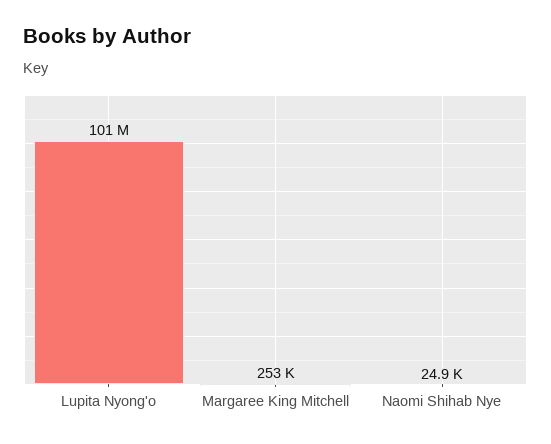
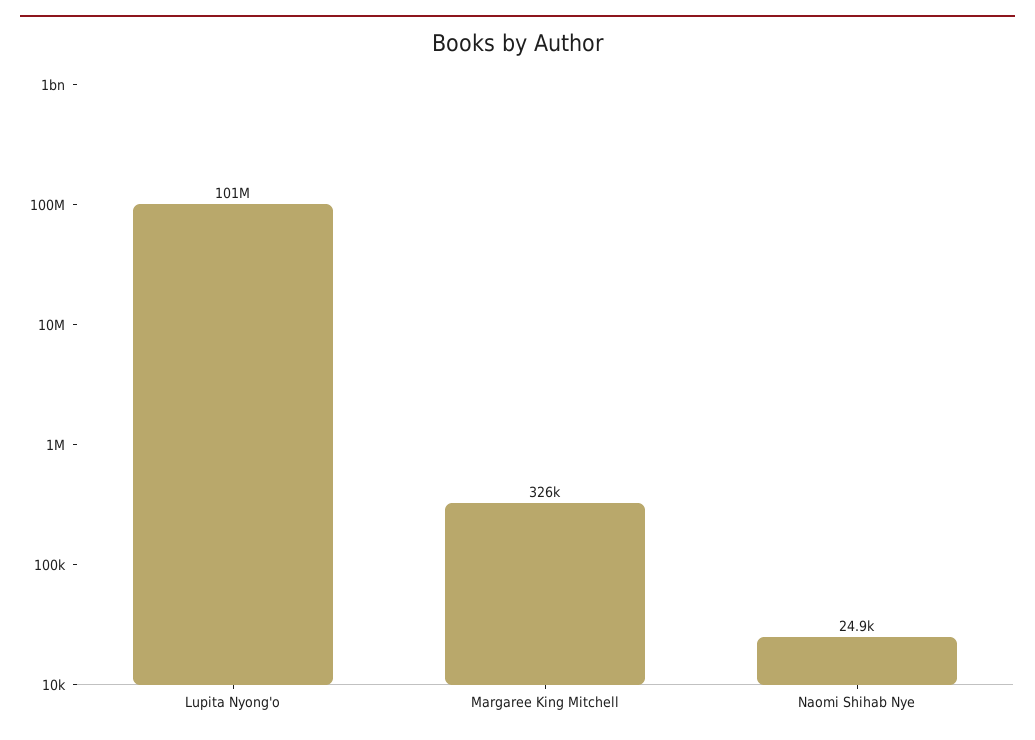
Margaree King Mitchell: 253000 -> 326000

